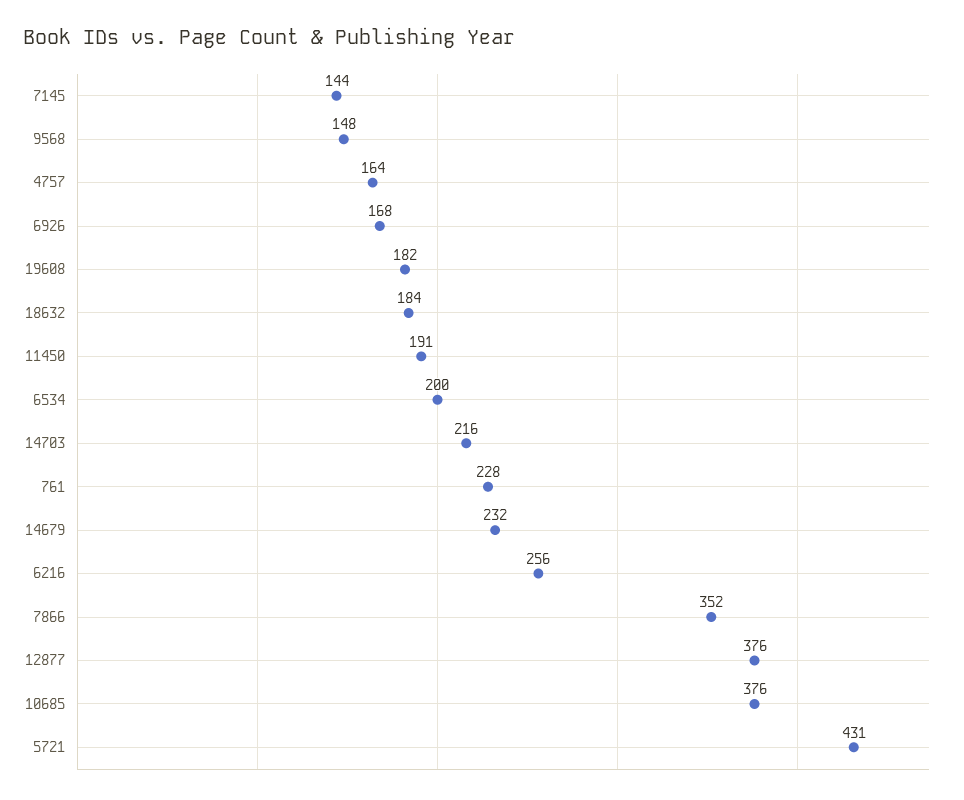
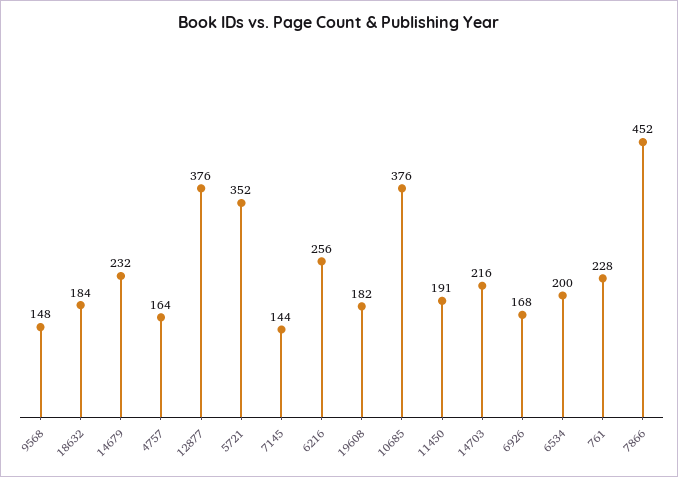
7866: 352 -> 452
5721: 431 -> 352

